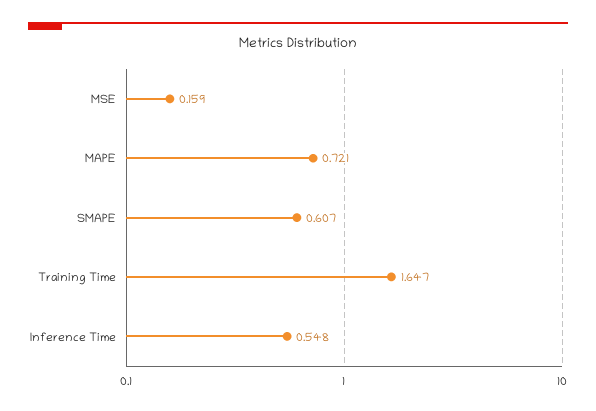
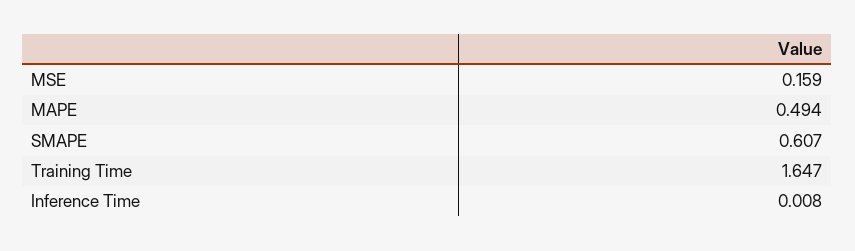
MAPE: 0.721 -> 0.494
Inference Time: 0.548 -> 0.008

